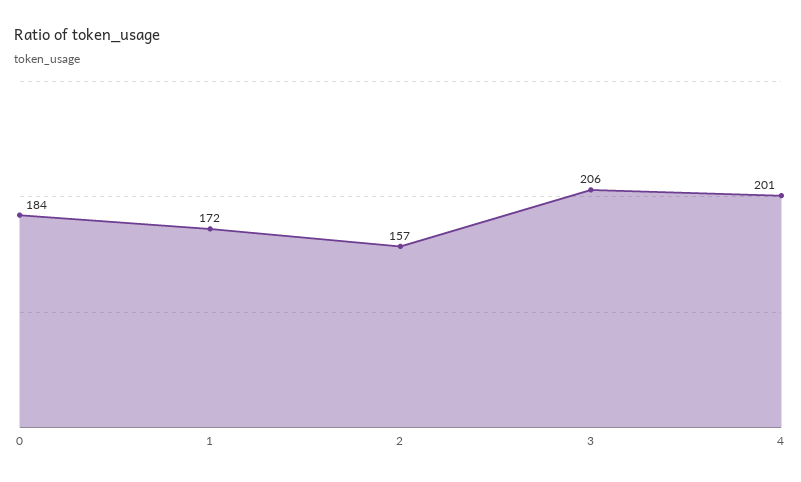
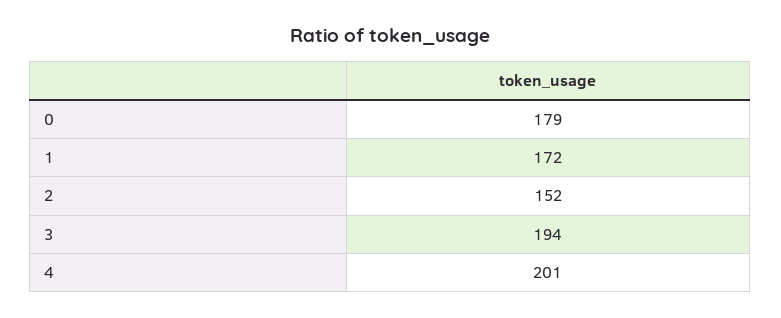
0: 184 -> 179
2: 157 -> 152
3: 206 -> 194

